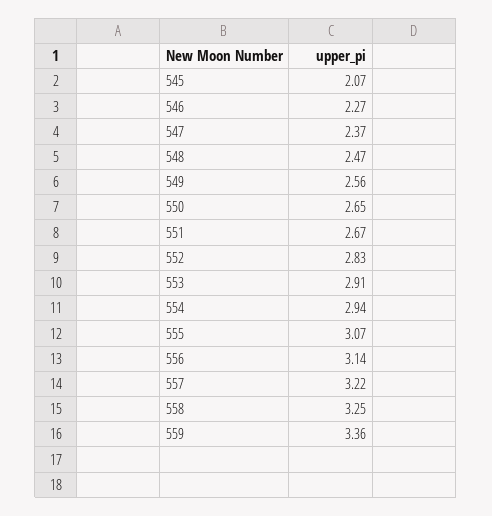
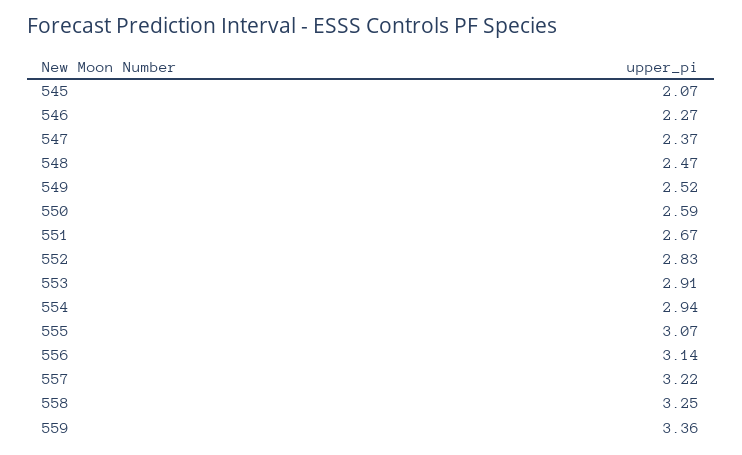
549: 2.56 -> 2.52
550: 2.65 -> 2.59

